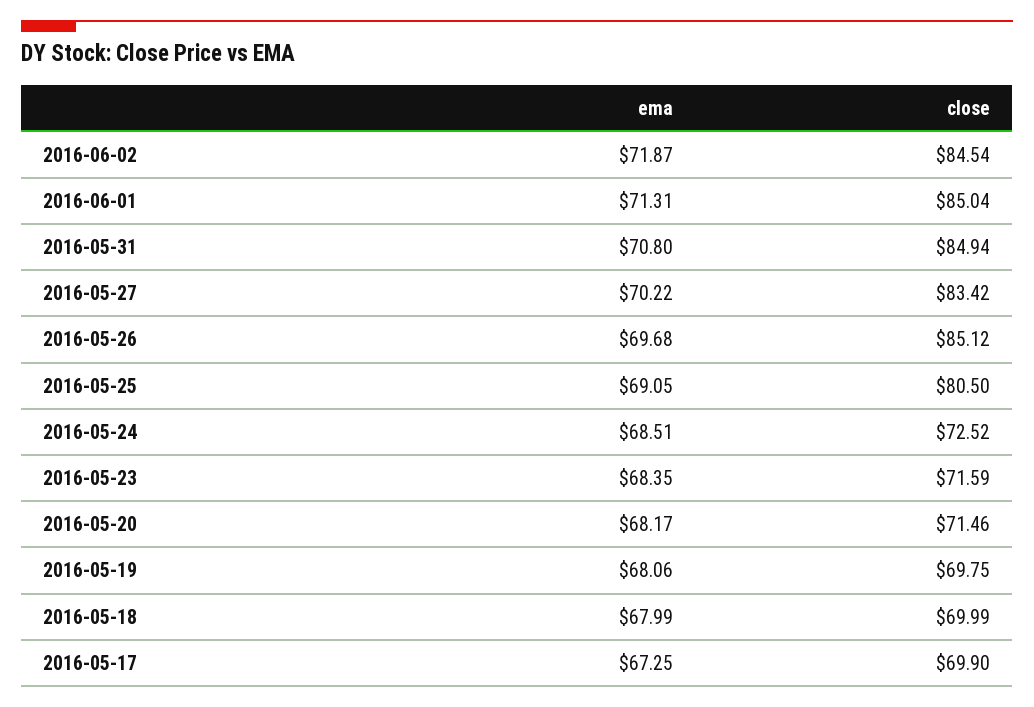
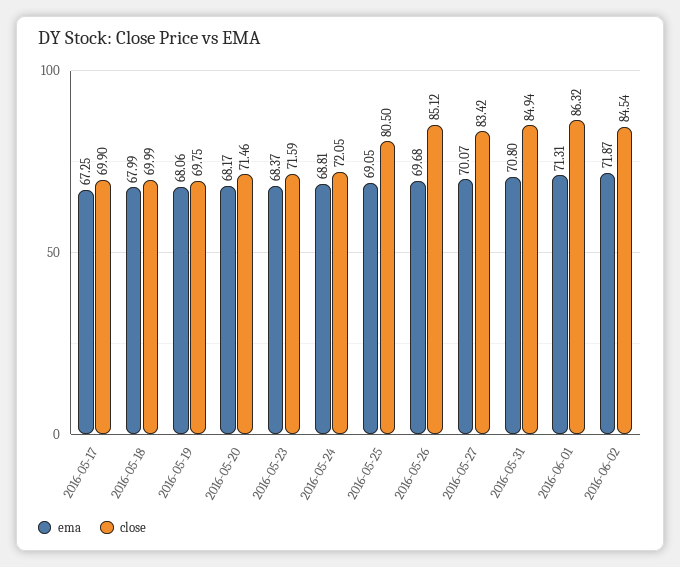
close, 2016-06-01: 85.04 -> 86.32
ema, 2016-05-27: 70.22 -> 70.07
ema, 2016-05-24: 68.51 -> 68.81
close, 2016-05-24: 72.52 -> 72.05
ema, 2016-05-23: 68.35 -> 68.37

